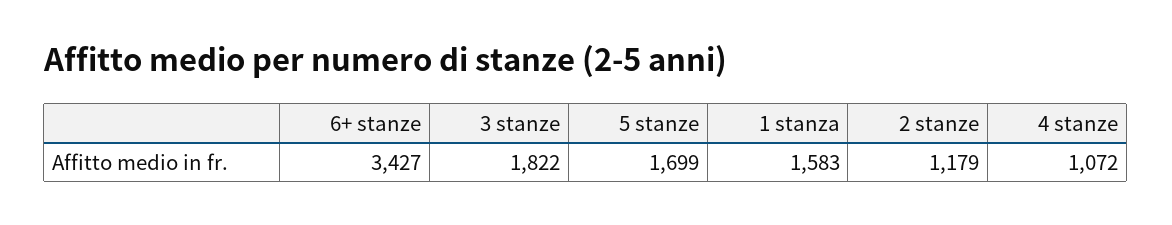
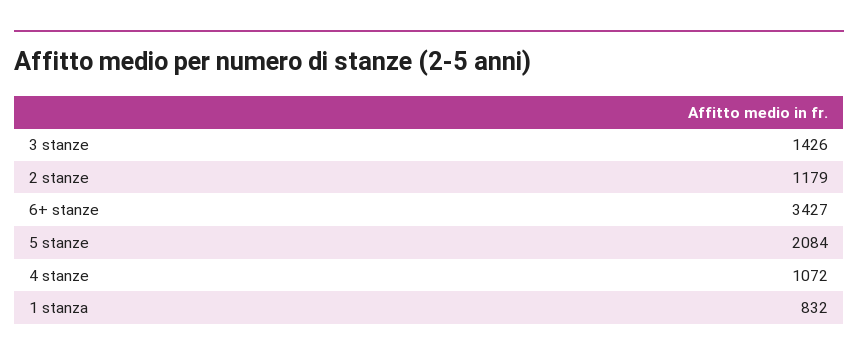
3 stanze: 1822 -> 1426
5 stanze: 1699 -> 2084
1 stanza: 1583 -> 832

